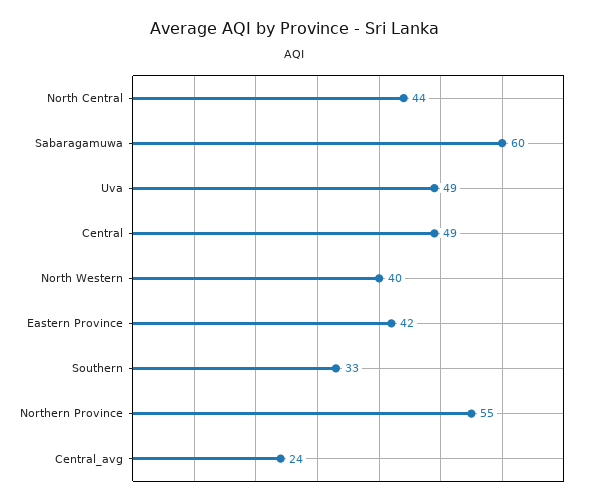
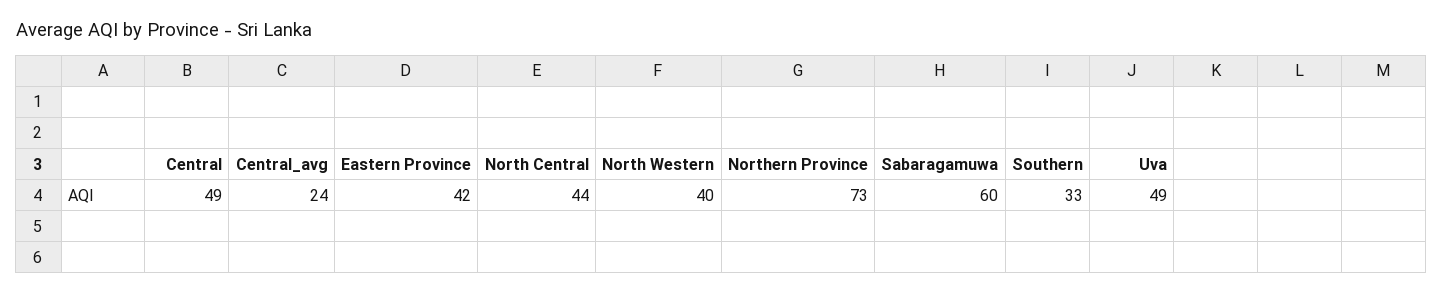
Northern Province: 55 -> 73

